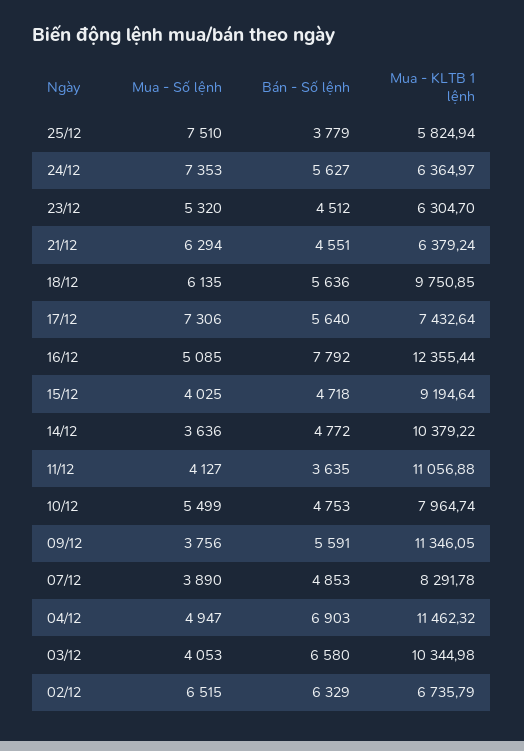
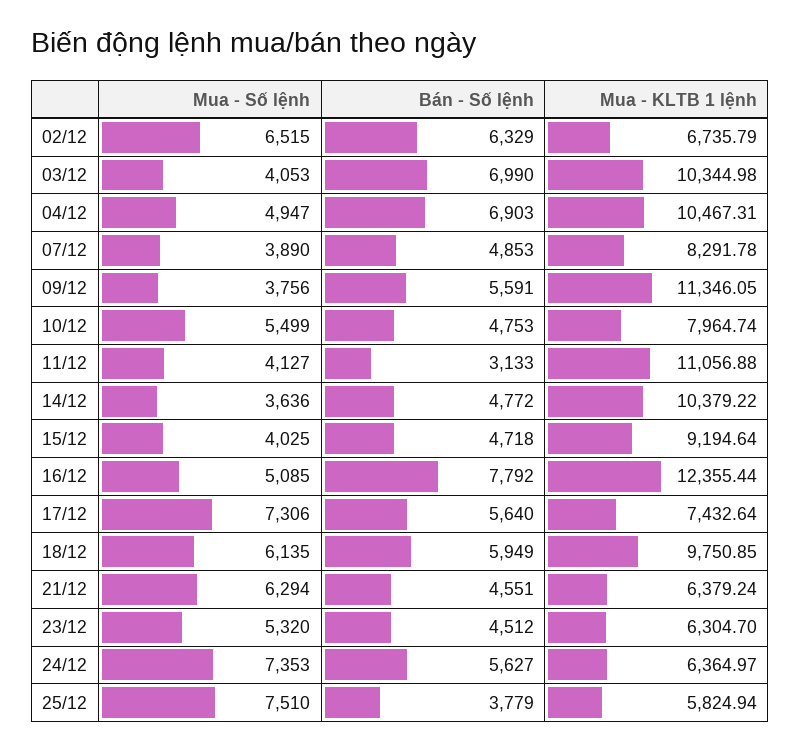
Bán - Số lệnh, 18/12: 5636 -> 5949
Bán - Số lệnh, 11/12: 3635 -> 3133
Mua - KLTB 1 lệnh, 04/12: 11462.32 -> 10467.31
Bán - Số lệnh, 03/12: 6580 -> 6990

